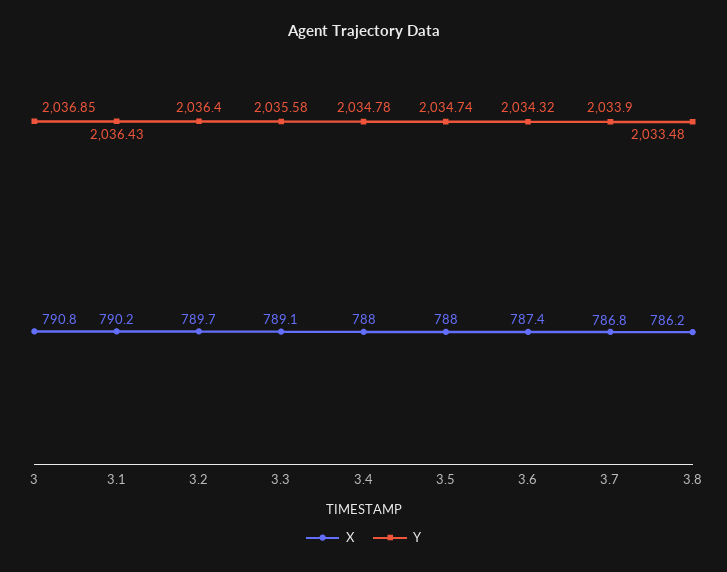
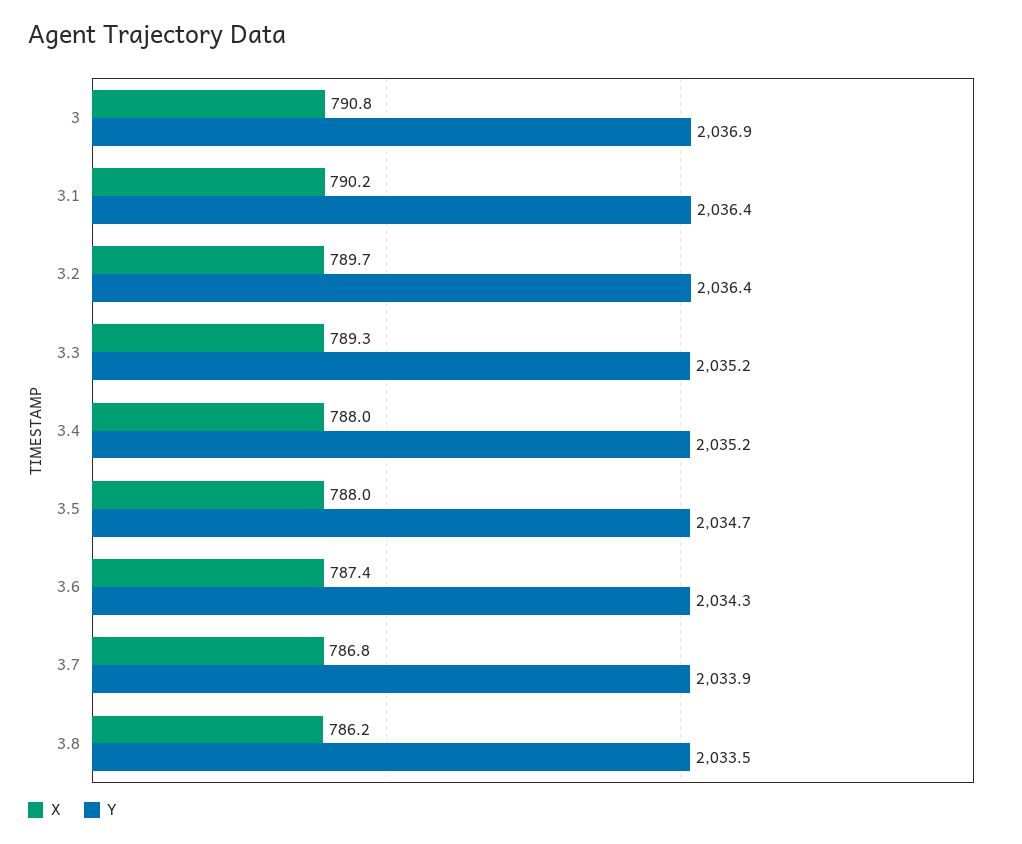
X, 3.3: 789.1 -> 789.3
Y, 3.3: 2035.58 -> 2035.2
Y, 3.4: 2034.78 -> 2035.2

